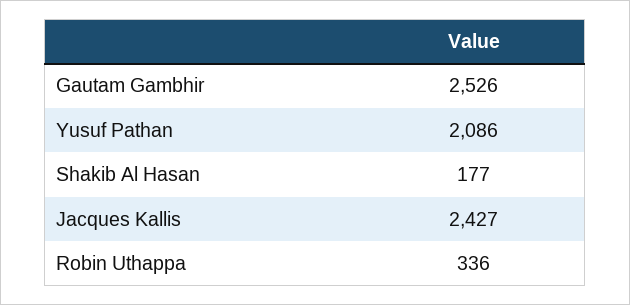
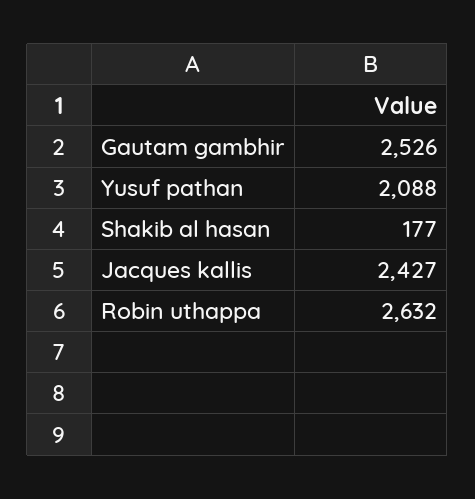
Yusuf Pathan: 2086 -> 2088
Robin Uthappa: 336 -> 2632

